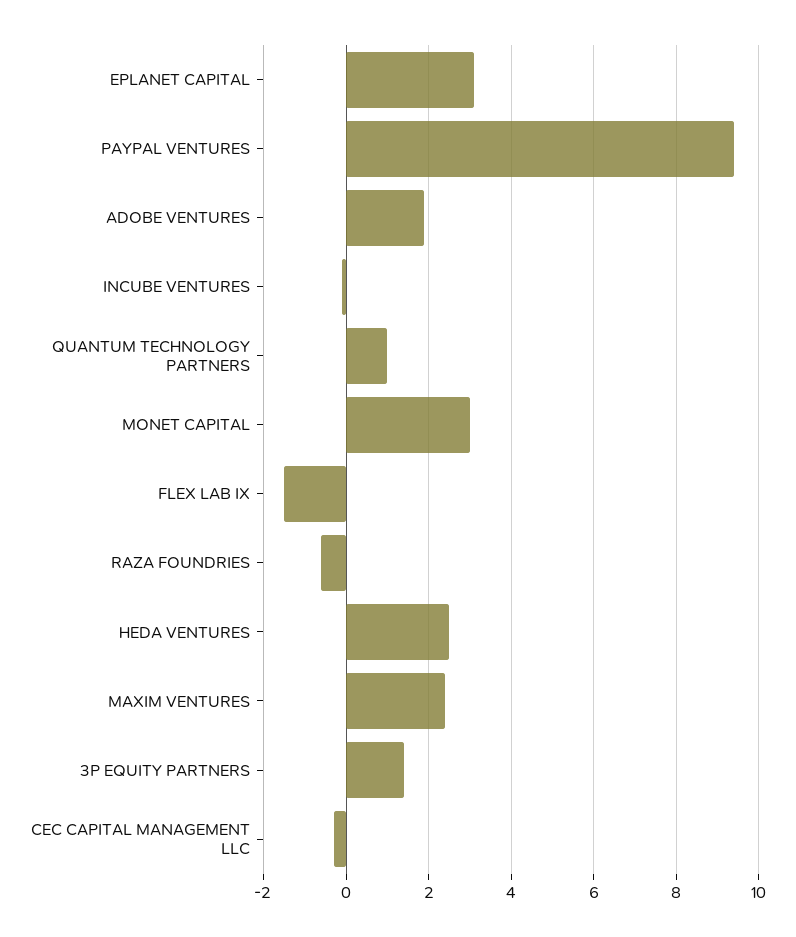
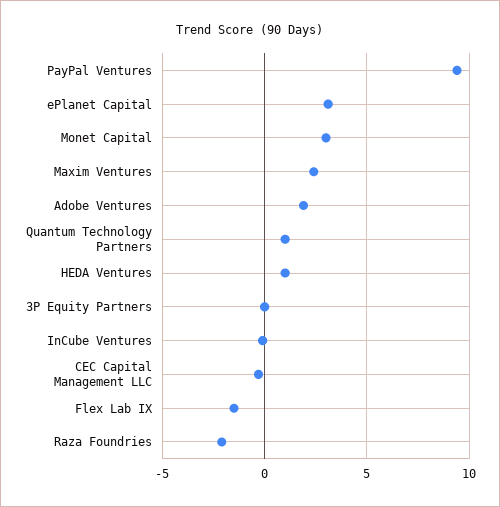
RAZA FOUNDRIES: -0.5 -> -2
HEDA VENTURES: 2.5 -> 1
3P EQUITY PARTNERS: 1.5 -> 0

